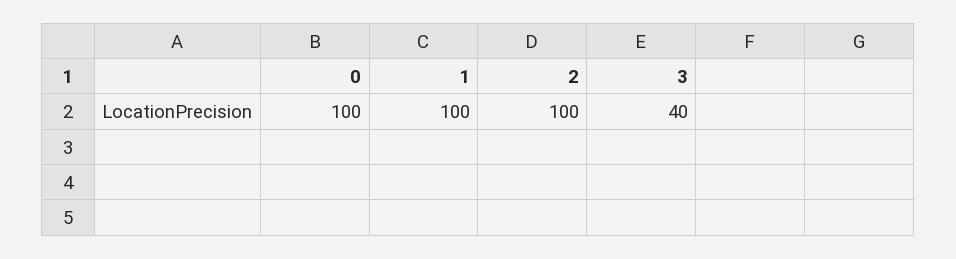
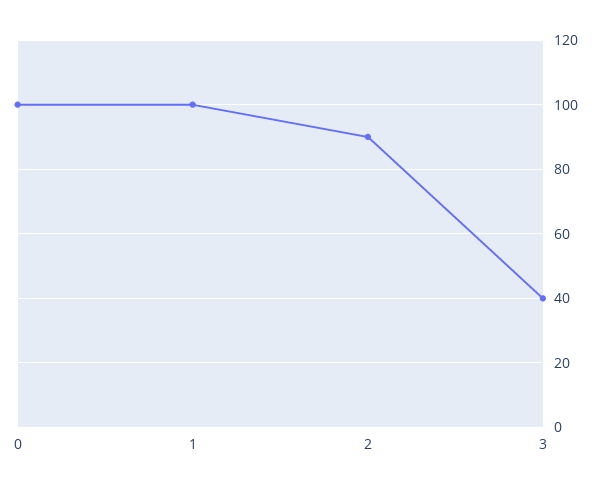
2: 100 -> 90

